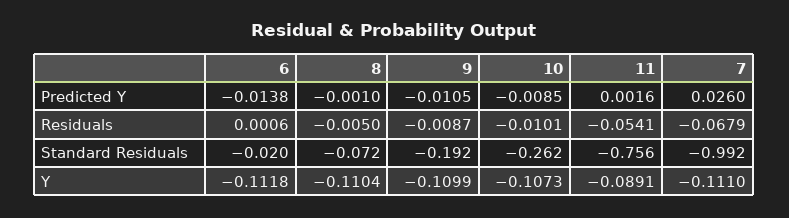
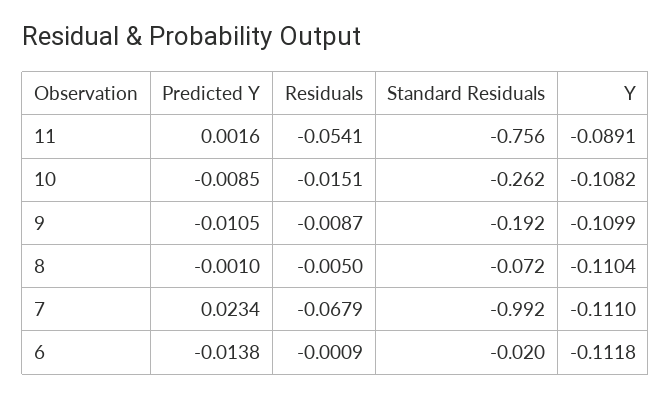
7, Predicted Y: 0.026 -> 0.0234
6, Residuals: 0.0006 -> -0.0009
10, Residuals: -0.0101 -> -0.0151
10, Y: -0.1073 -> -0.1082

